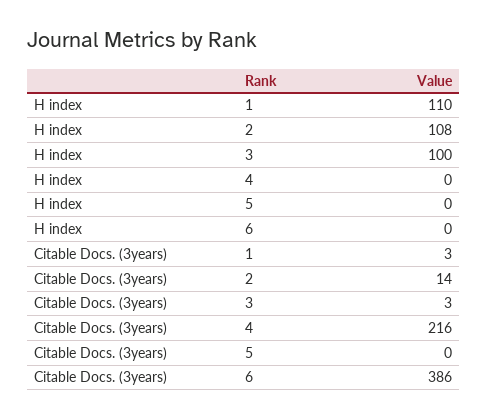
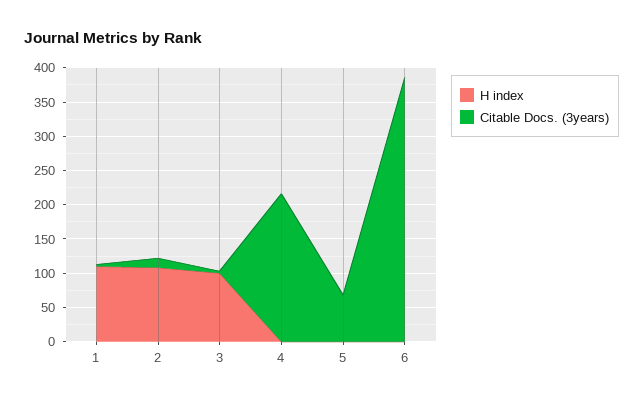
Citable Docs. (3years), 5: 0 -> 75

